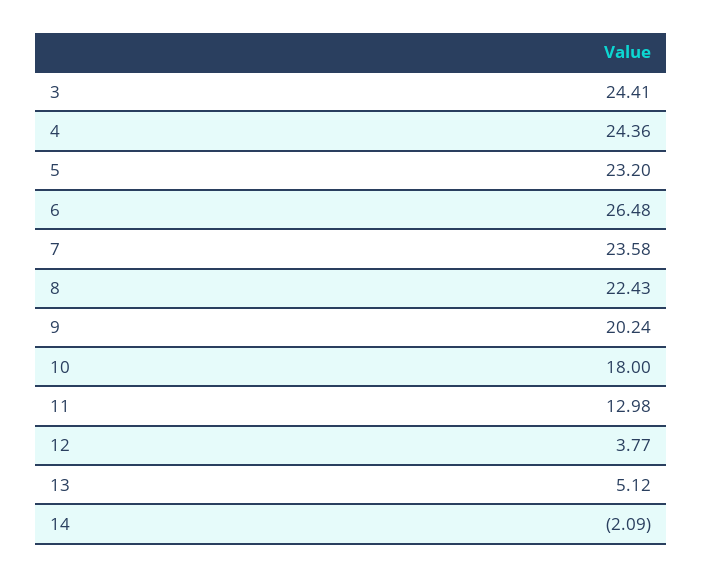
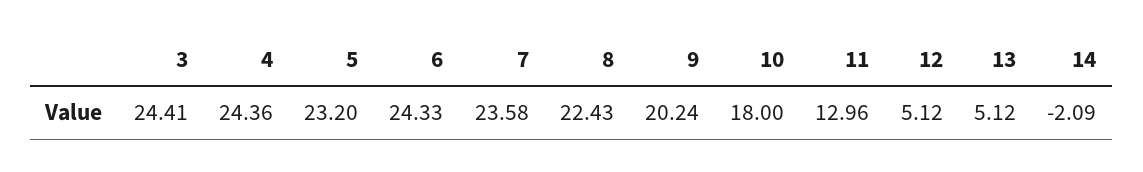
6: 26.48 -> 24.33
11: 12.98 -> 12.96
12: 3.77 -> 5.12

